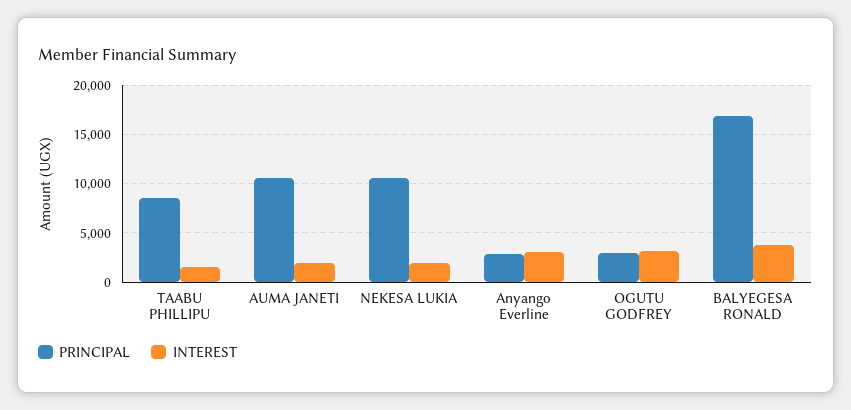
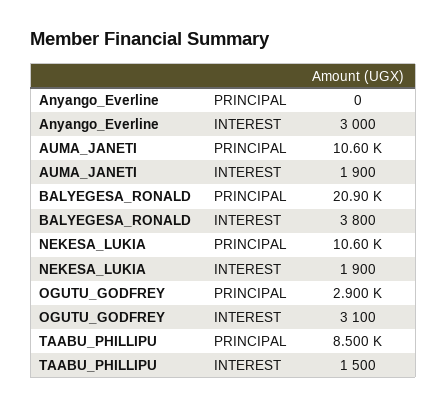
PRINCIPAL, Anyango Everline: 3000 -> 0
PRINCIPAL, BALYEGESA RONALD: 17000 -> 20900

